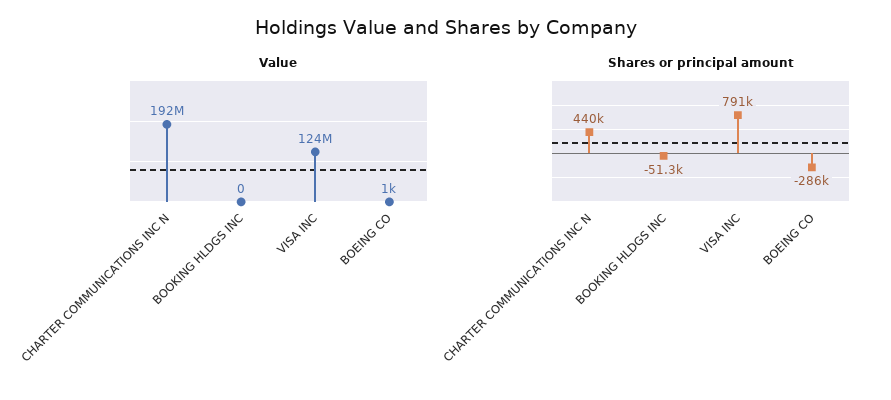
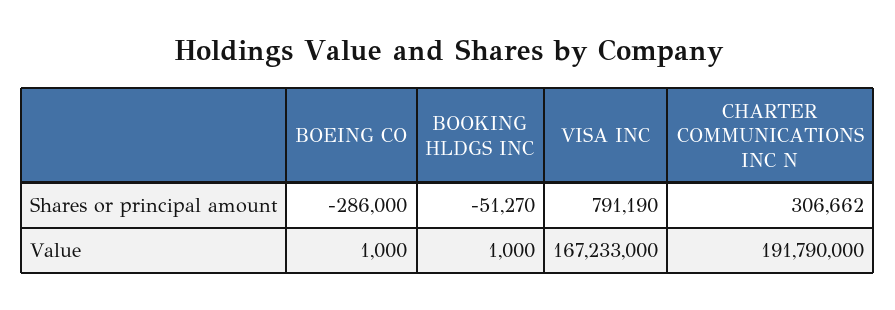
Value, BOOKING HLDGS INC: 0 -> 1000
Value, VISA INC: 124000000 -> 167233000
Shares or principal amount, CHARTER COMMUNICATIONS INC N: 440000 -> 306662

